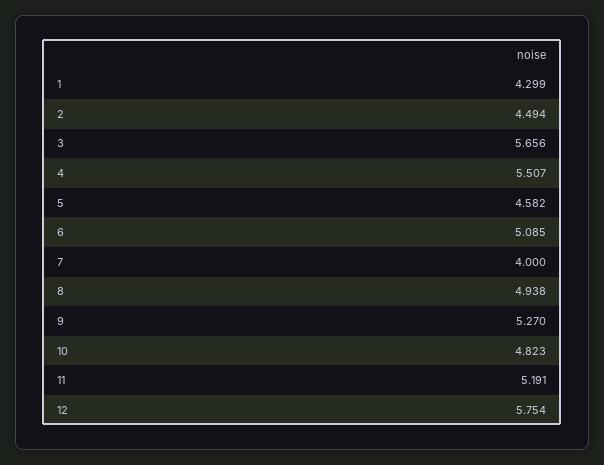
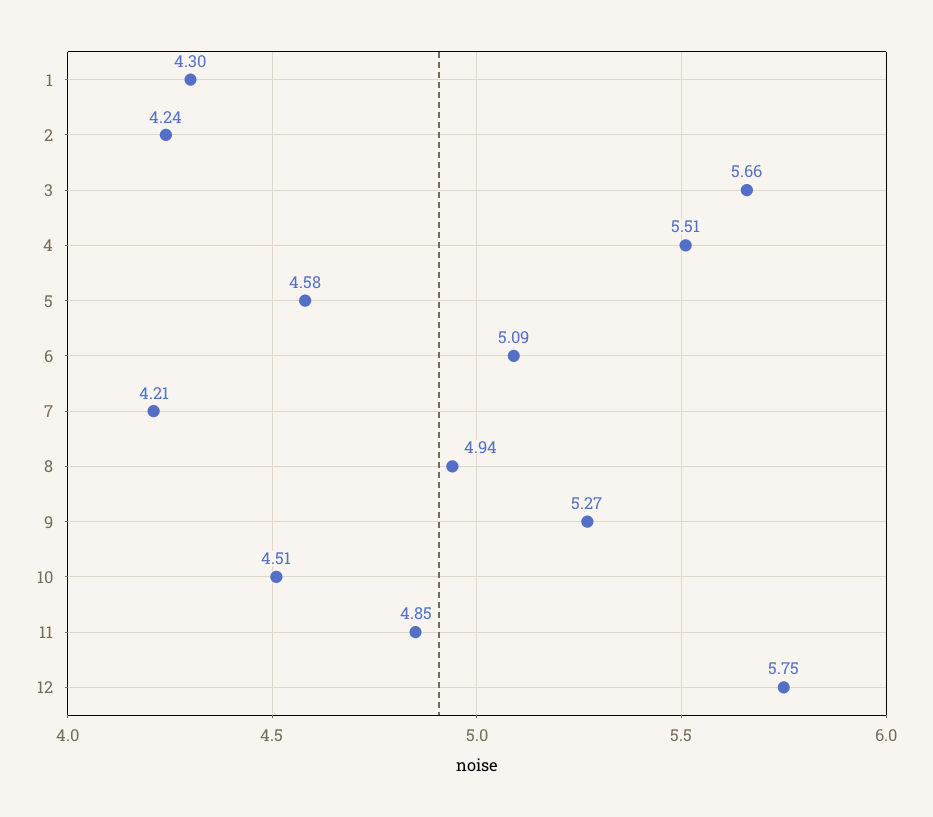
2: 4.494 -> 4.24
7: 4 -> 4.21
10: 4.823 -> 4.51
11: 5.191 -> 4.85

